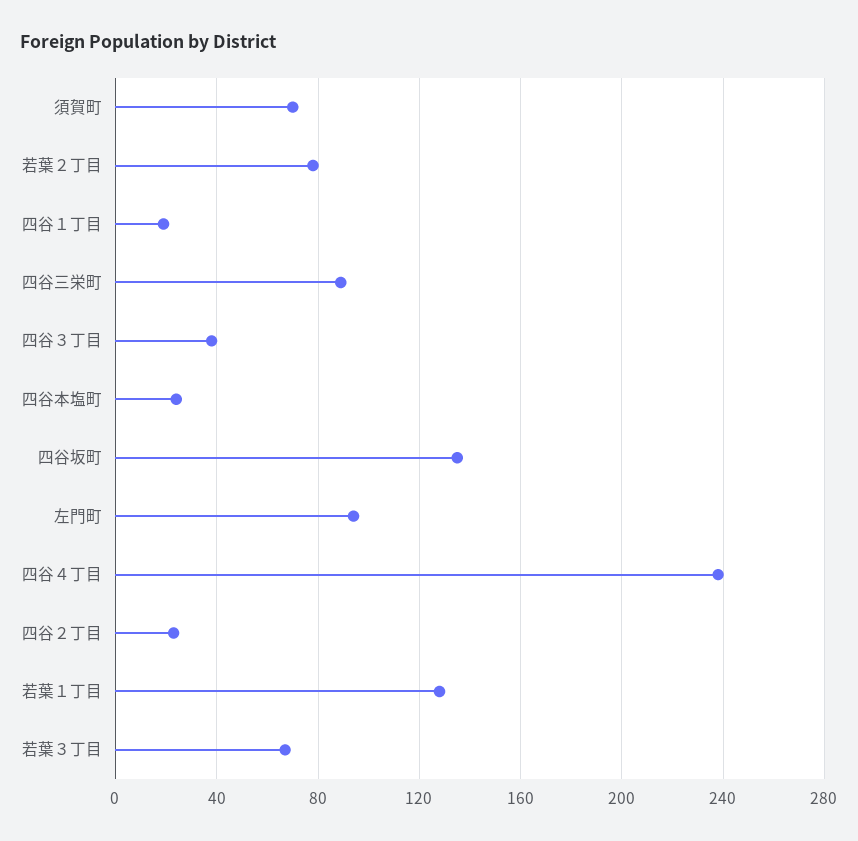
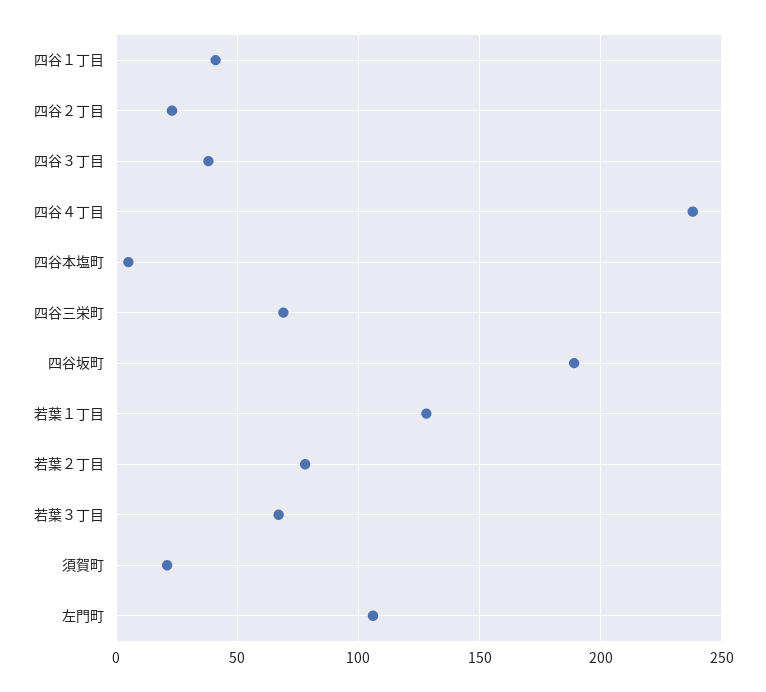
須賀町: 70 -> 20
四谷１丁目: 20 -> 40
四谷三栄町: 90 -> 70
四谷本塩町: 25 -> 5
四谷坂町: 135 -> 190
左門町: 95 -> 105

